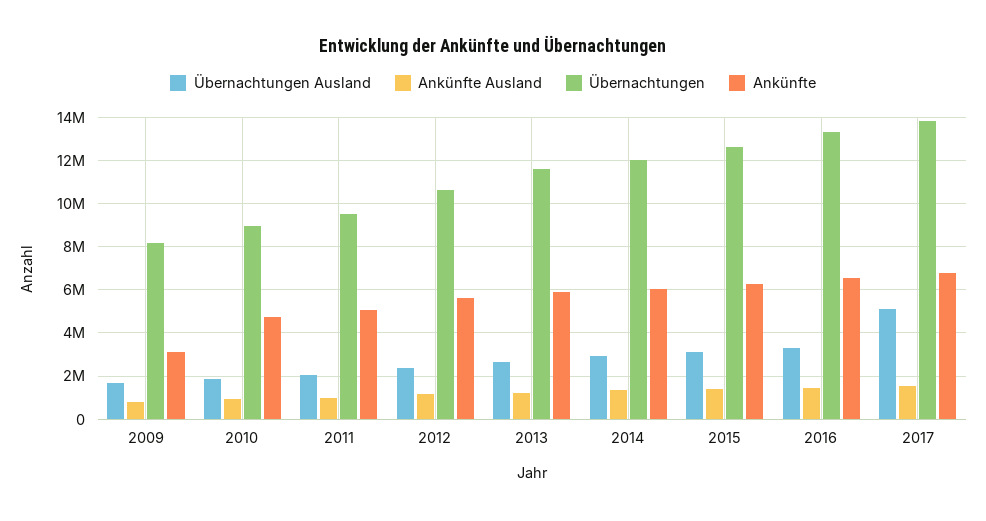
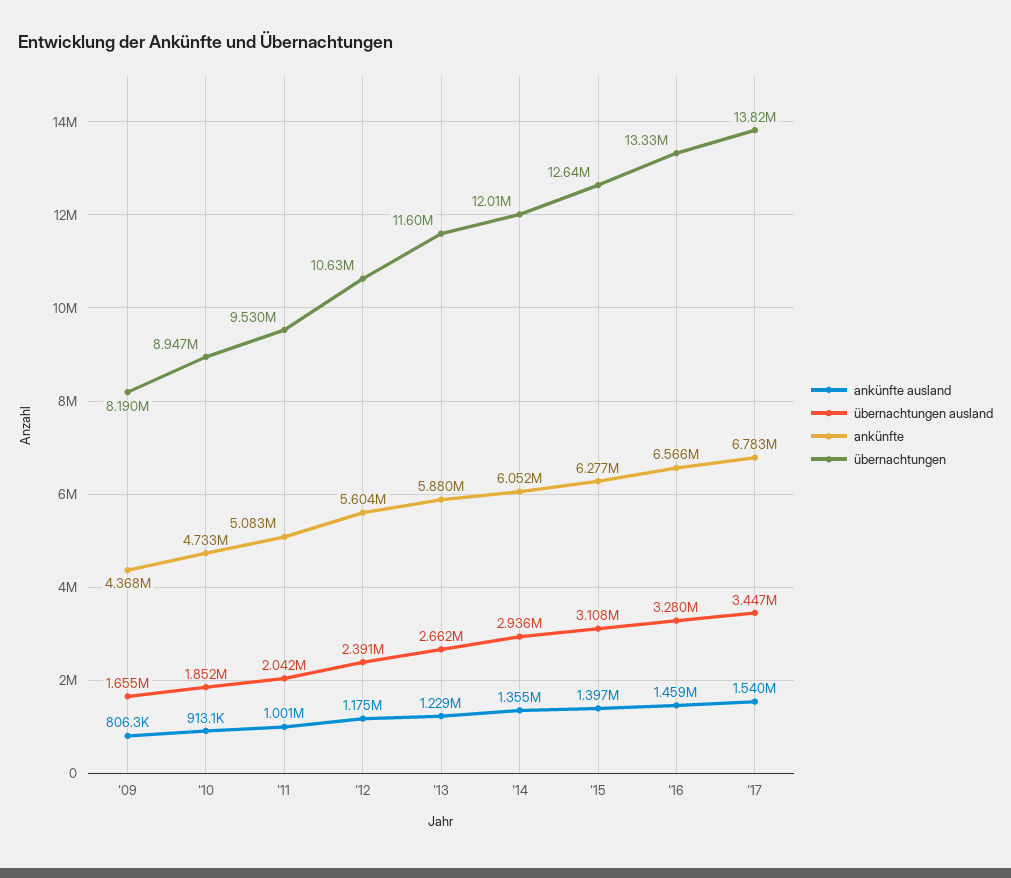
Ankünfte, 2009: 3000000 -> 4368000
Übernachtungen Ausland, 2017: 5000000 -> 3447000

